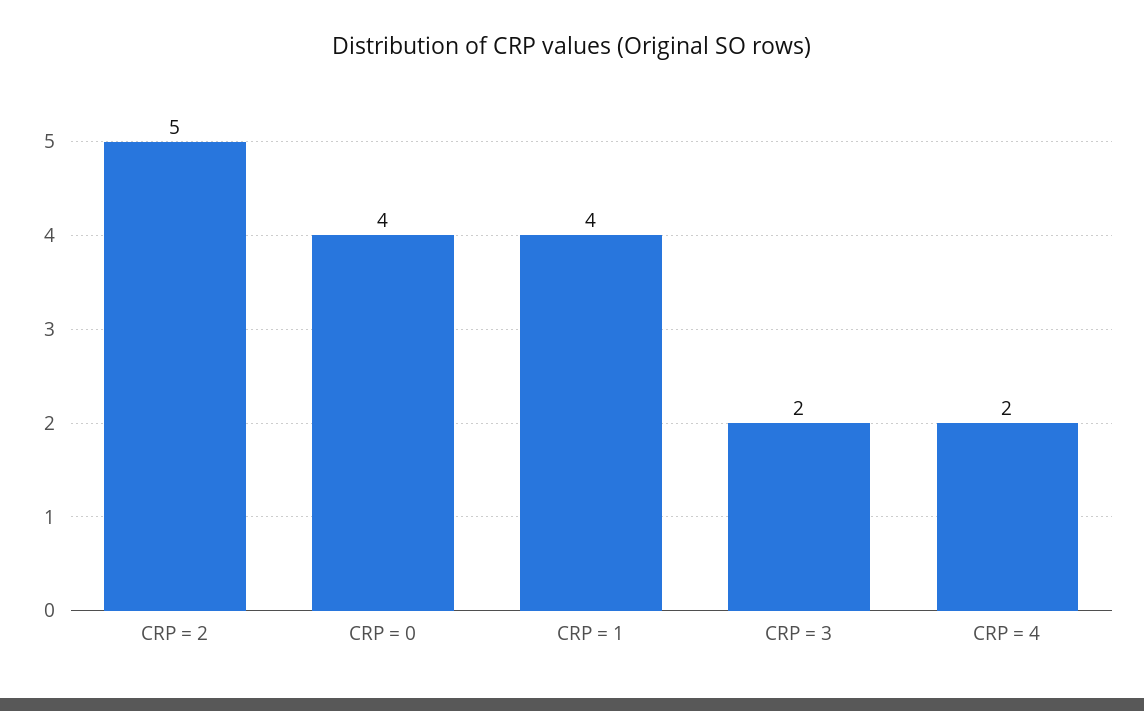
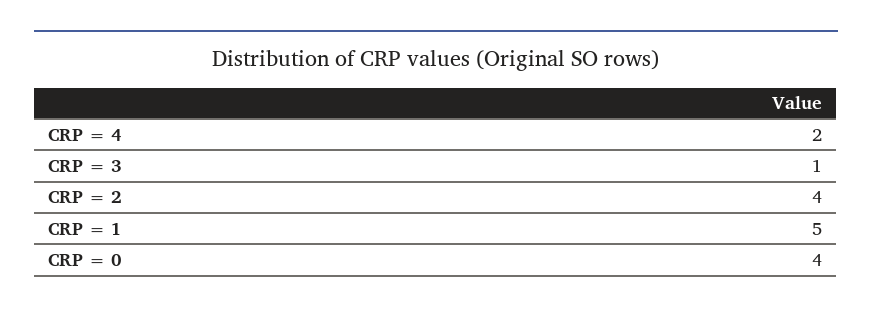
CRP = 2: 5 -> 4
CRP = 1: 4 -> 5
CRP = 3: 2 -> 1

